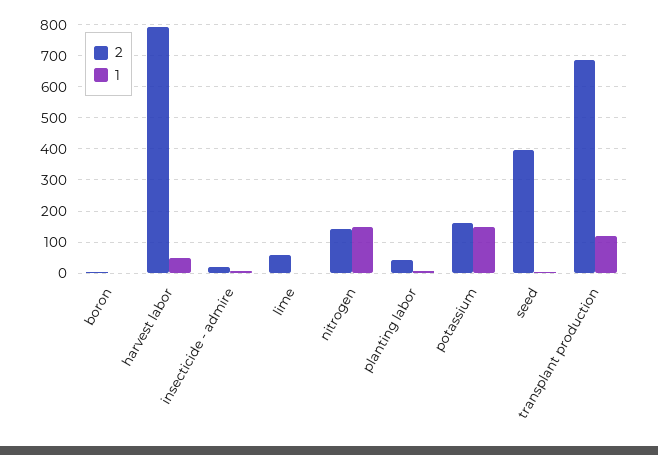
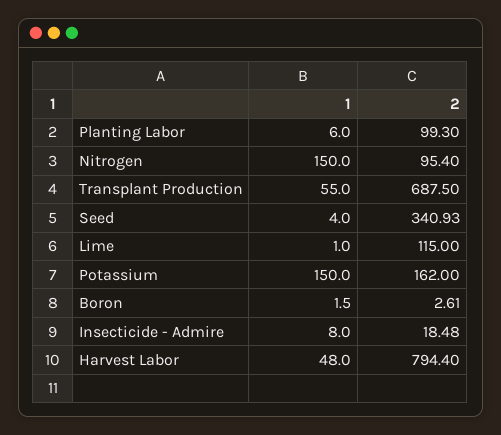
2, lime: 60 -> 115
2, nitrogen: 140 -> 95.4
2, planting labor: 40 -> 99.3
2, seed: 400 -> 340.93
1, transplant production: 120 -> 55

